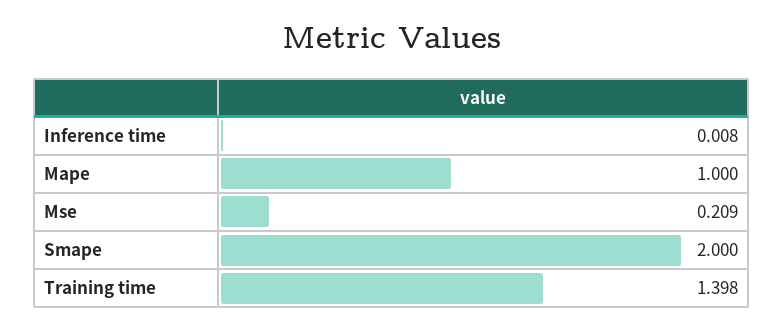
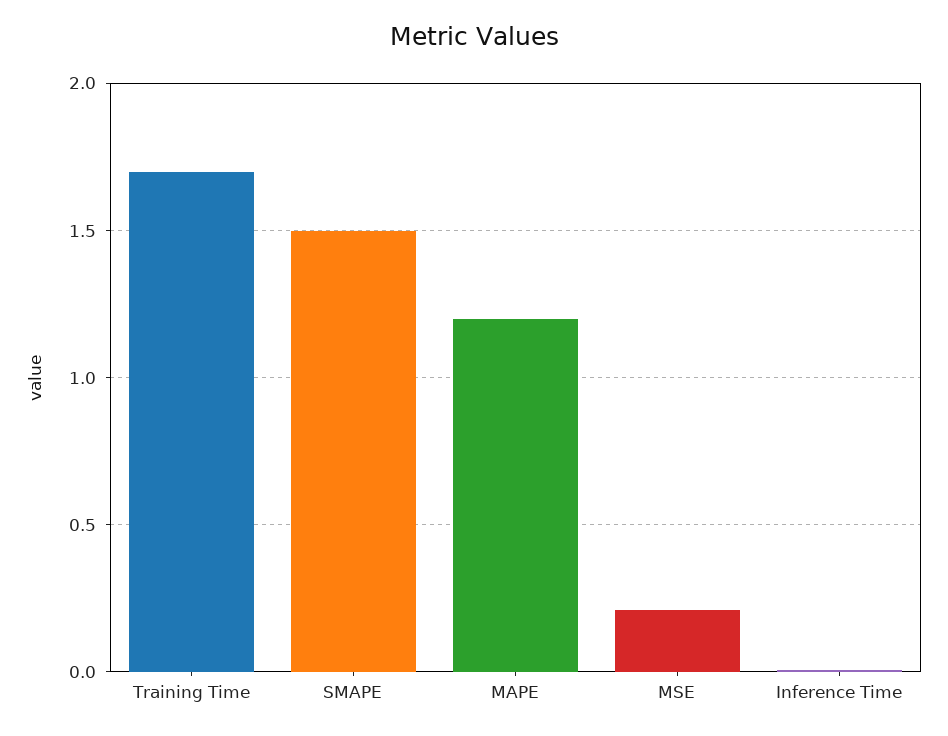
Mape: 1 -> 1.2
Smape: 2 -> 1.5
Training time: 1.398 -> 1.7

